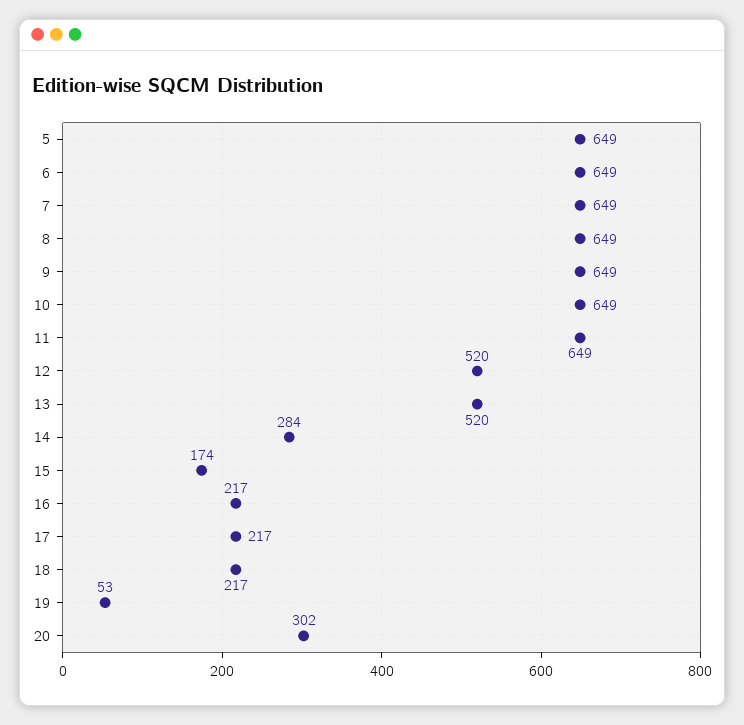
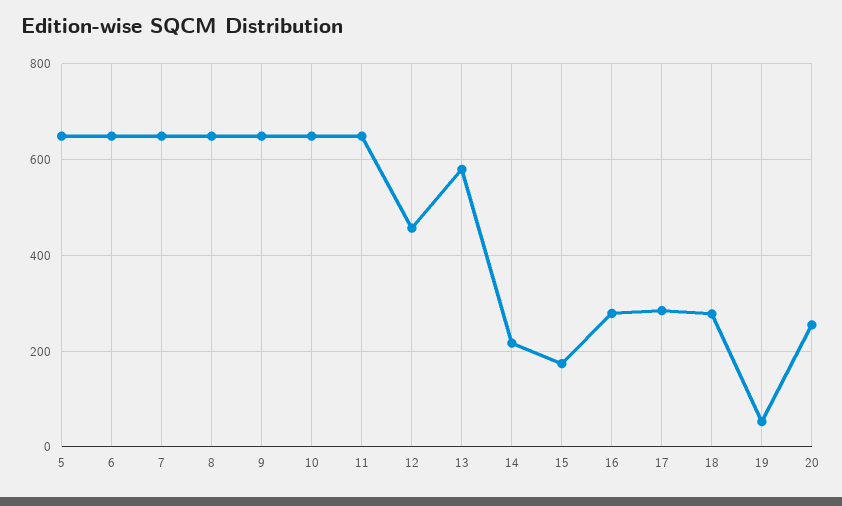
12: 520 -> 460
13: 520 -> 580
14: 284 -> 220
16: 217 -> 280
17: 217 -> 280
18: 217 -> 280
20: 302 -> 260

